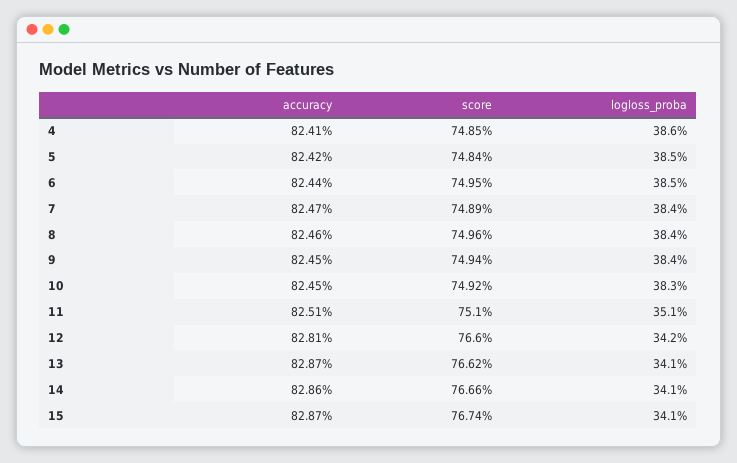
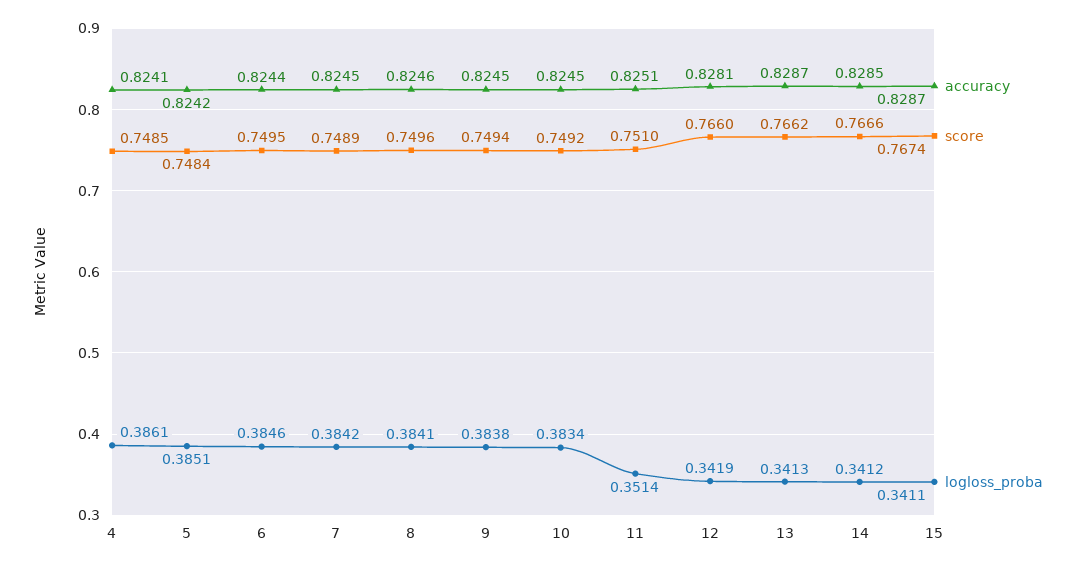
accuracy, 7: 0.8247 -> 0.8245
accuracy, 14: 0.8286 -> 0.8285

